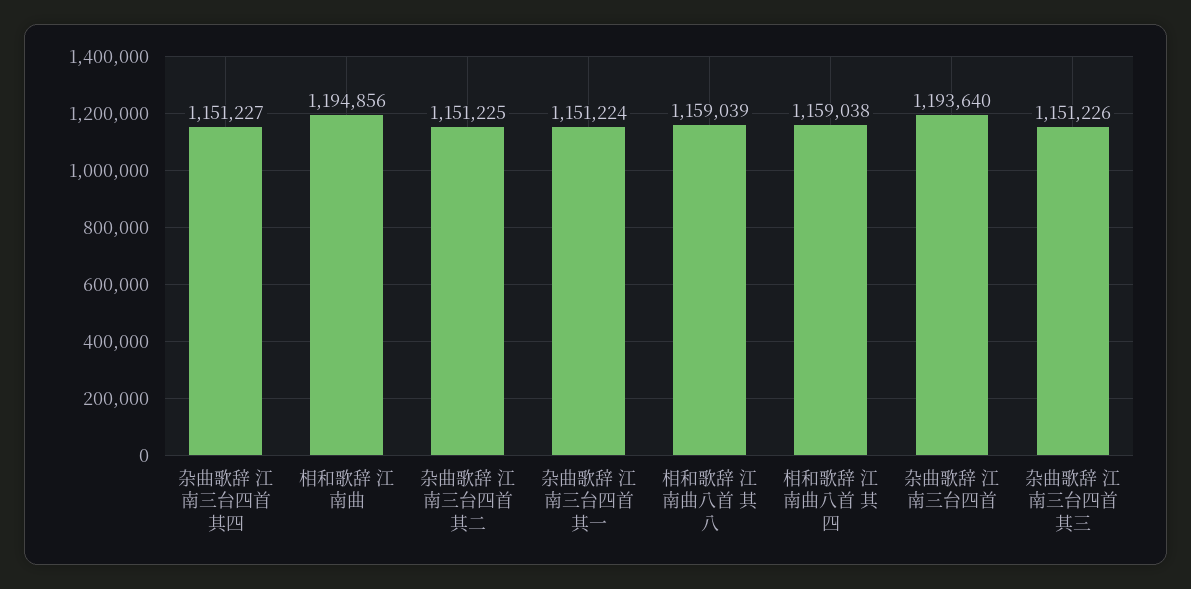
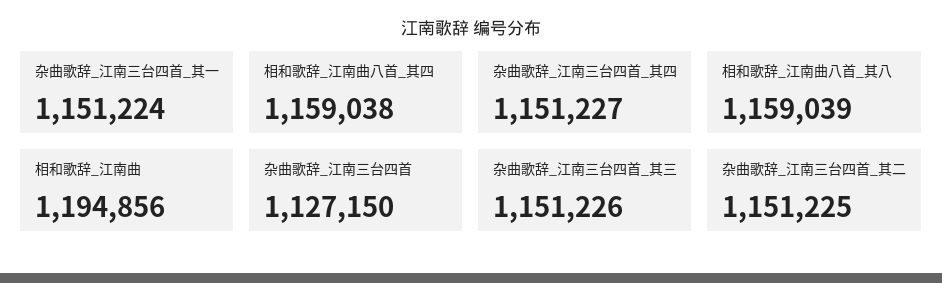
杂曲歌辞 江南三台四首: 1193640 -> 1127150

